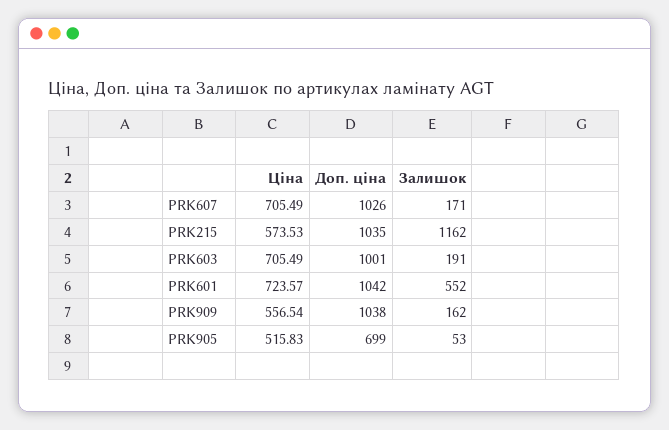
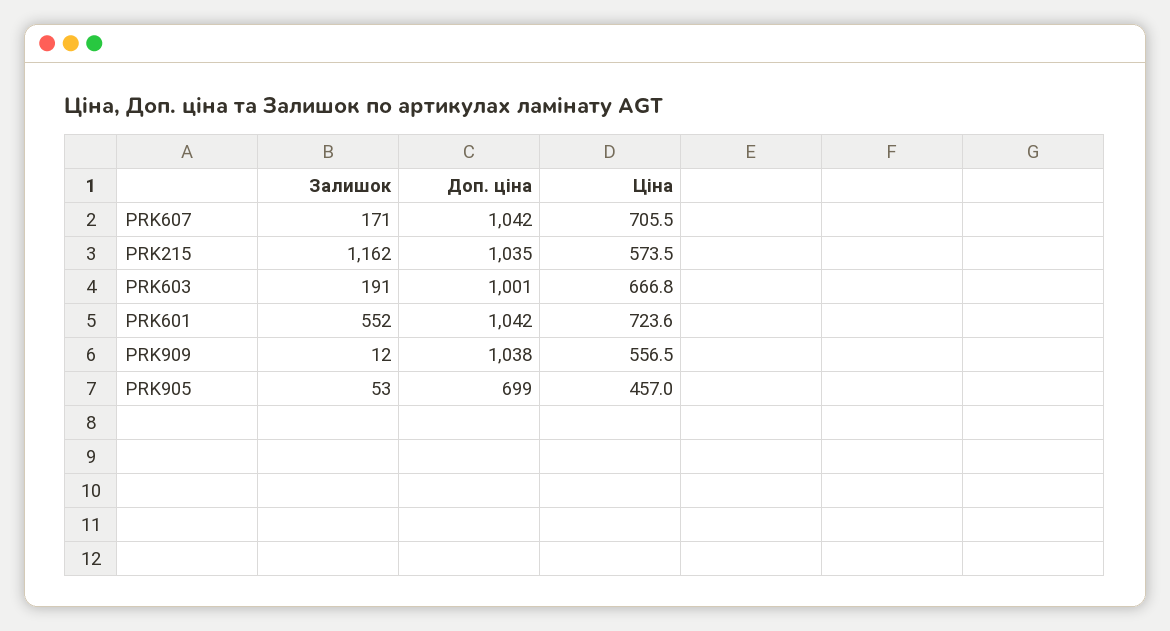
Доп. ціна, PRK607: 1026 -> 1042
Ціна, PRK603: 705.49 -> 666.8
Залишок, PRK909: 162 -> 12
Ціна, PRK905: 515.83 -> 457

